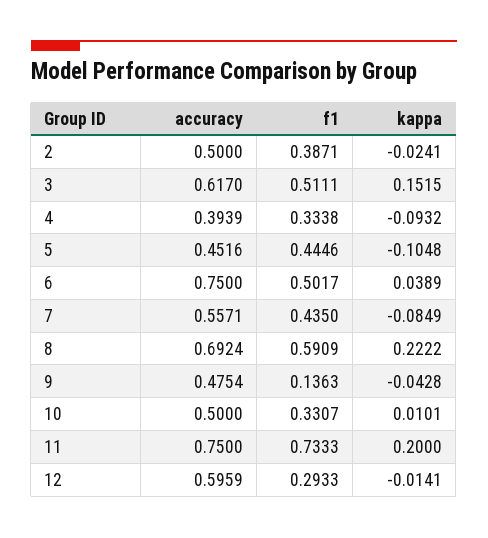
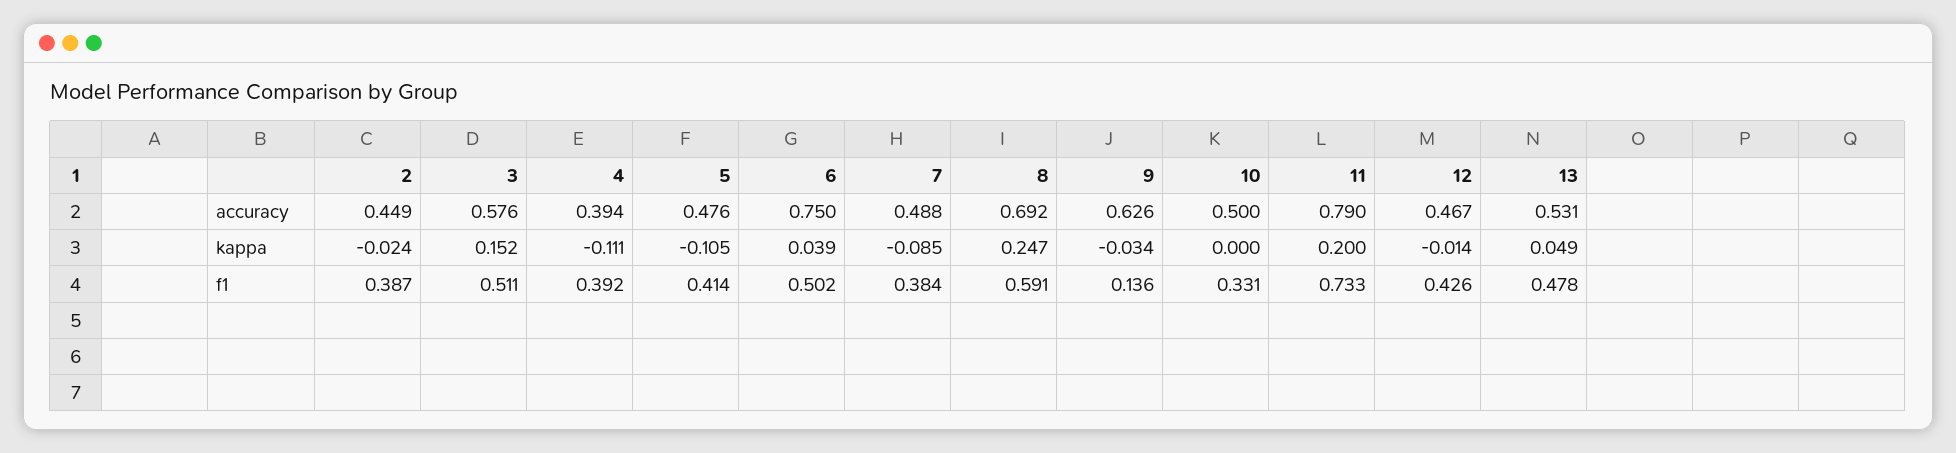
accuracy, 2: 0.5 -> 0.449
accuracy, 3: 0.617 -> 0.576
f1, 4: 0.3338 -> 0.392
kappa, 4: -0.0932 -> -0.111
accuracy, 5: 0.4516 -> 0.476
f1, 5: 0.4446 -> 0.414
accuracy, 7: 0.5571 -> 0.488
f1, 7: 0.435 -> 0.384
kappa, 8: 0.2222 -> 0.247
accuracy, 9: 0.4754 -> 0.626
kappa, 9: -0.0428 -> -0.034
kappa, 10: 0.0101 -> 0
accuracy, 11: 0.75 -> 0.79
accuracy, 12: 0.5959 -> 0.467
f1, 12: 0.2933 -> 0.426
accuracy, 13: none -> 0.531
kappa, 13: none -> 0.049
f1, 13: none -> 0.478

